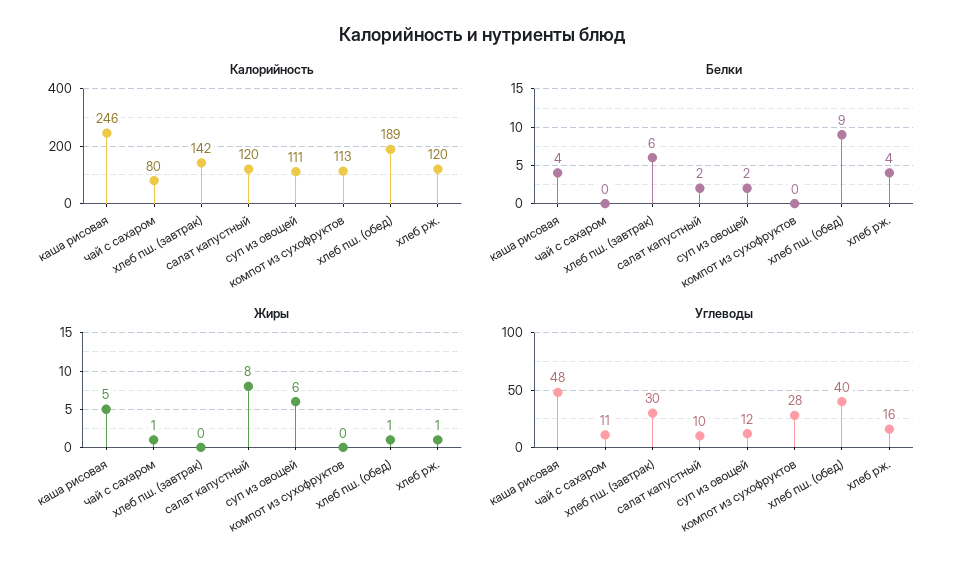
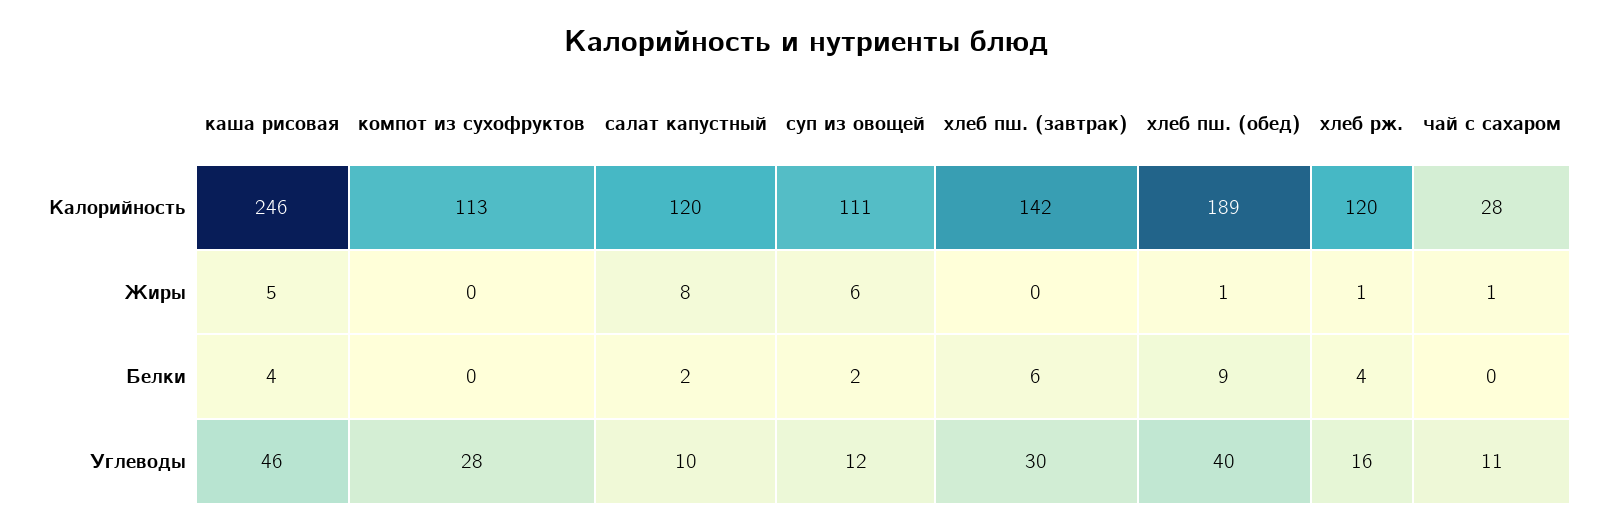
Калорийность, чай с сахаром: 80 -> 28
Углеводы, каша рисовая: 48 -> 46

